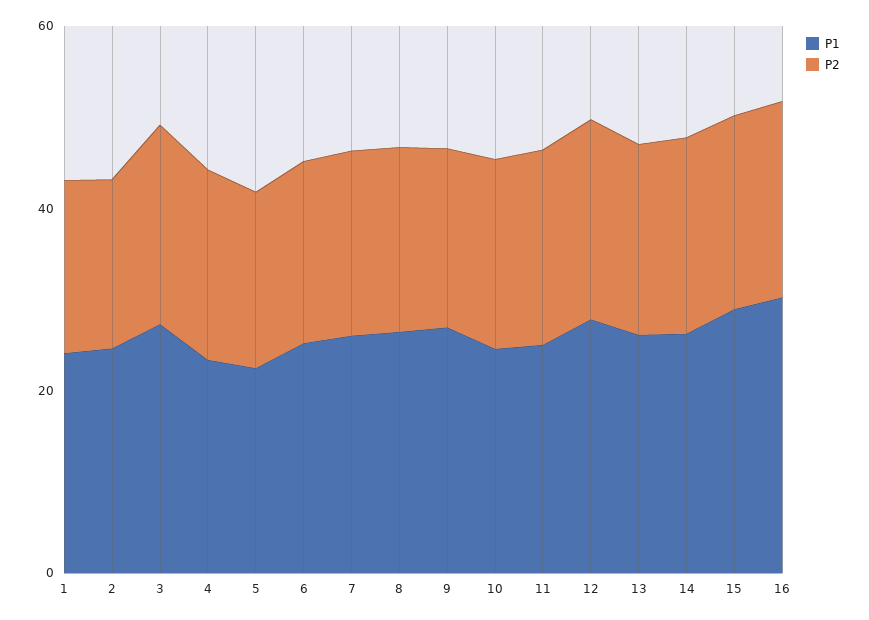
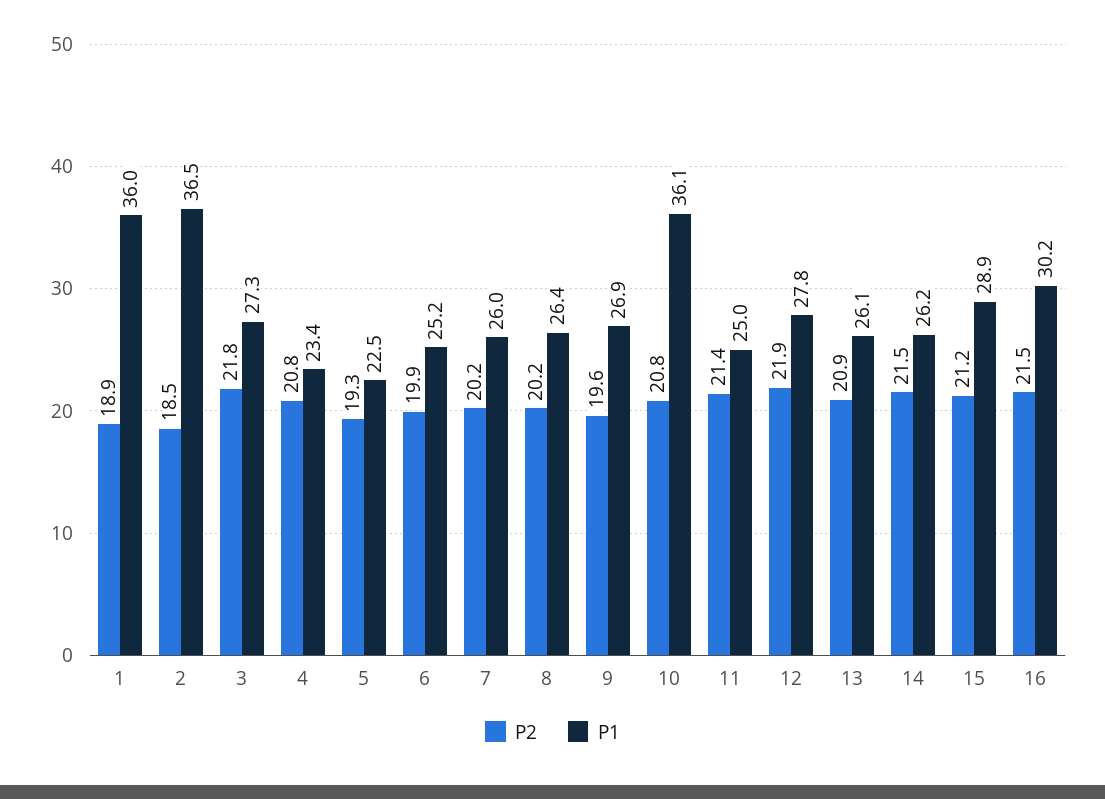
P1, 1: 25 -> 36
P1, 2: 25 -> 36.5
P1, 10: 25 -> 36.1

